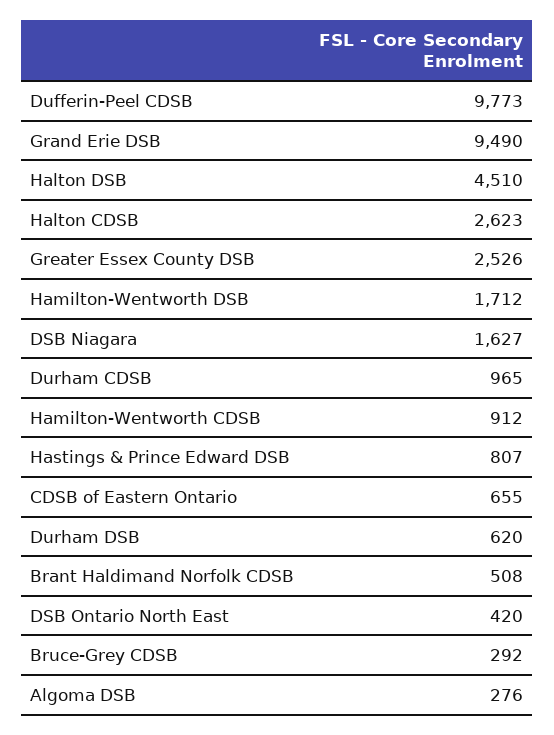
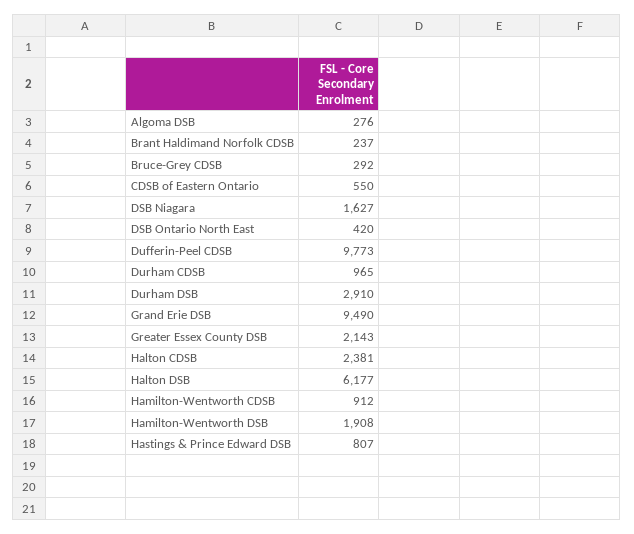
Halton DSB: 4510 -> 6177
Halton CDSB: 2623 -> 2381
Greater Essex County DSB: 2526 -> 2143
Hamilton-Wentworth DSB: 1712 -> 1908
CDSB of Eastern Ontario: 655 -> 550
Durham DSB: 620 -> 2910
Brant Haldimand Norfolk CDSB: 508 -> 237

